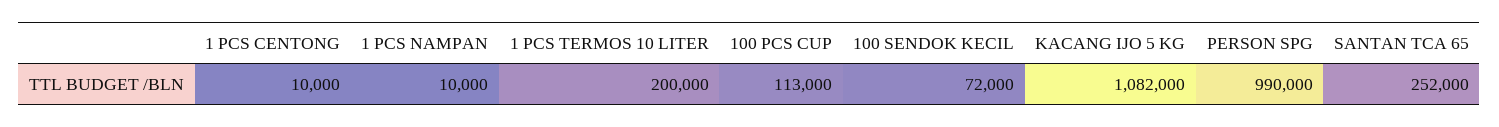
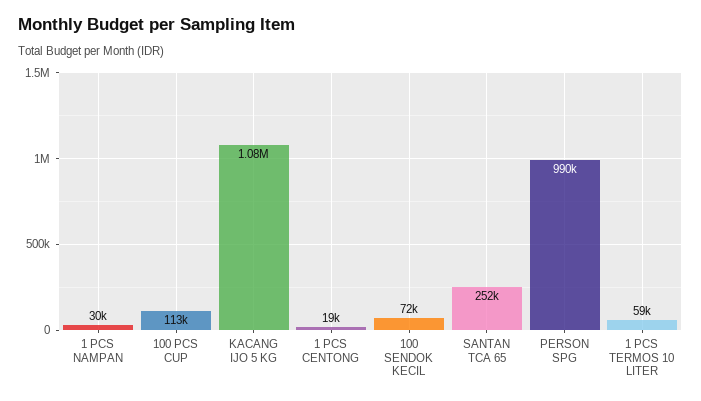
1 PCS CENTONG: 10000 -> 19000
1 PCS NAMPAN: 10000 -> 30000
1 PCS TERMOS 10 LITER: 200000 -> 59000
KACANG IJO 5 KG: 1082000 -> 1080000

